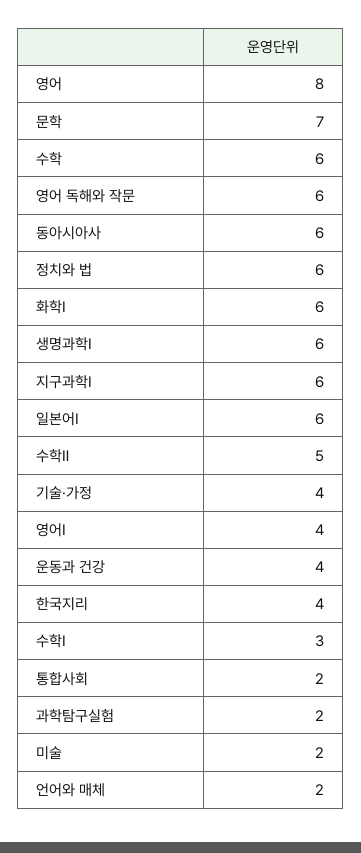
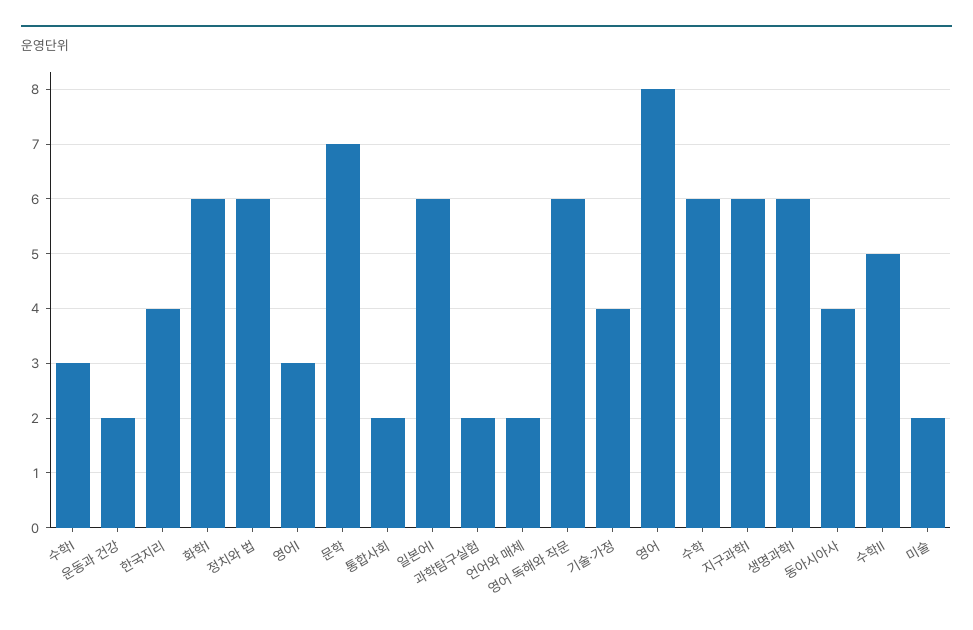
동아시아사: 6 -> 4
영어Ⅰ: 4 -> 3
운동과 건강: 4 -> 2

